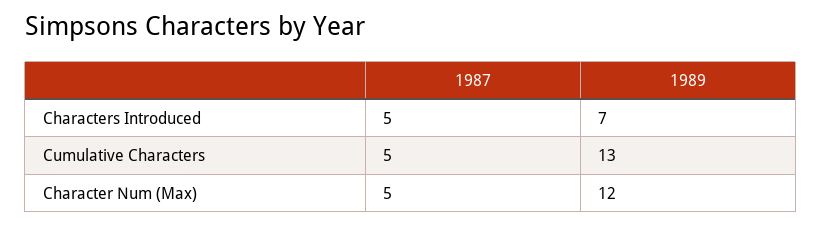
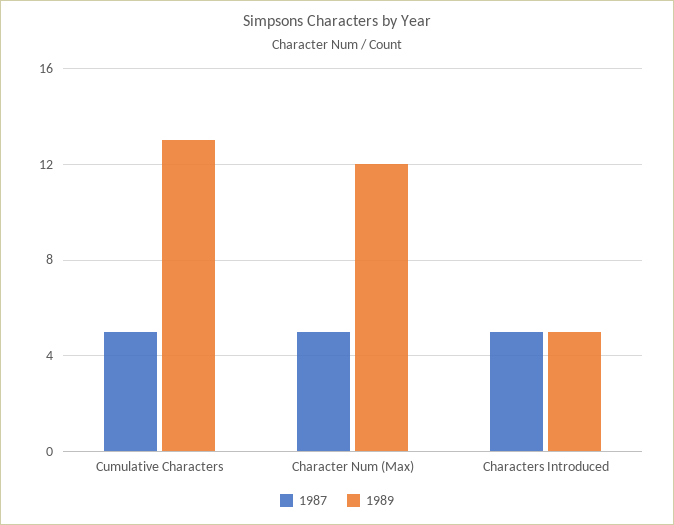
1989, Characters Introduced: 7 -> 5

